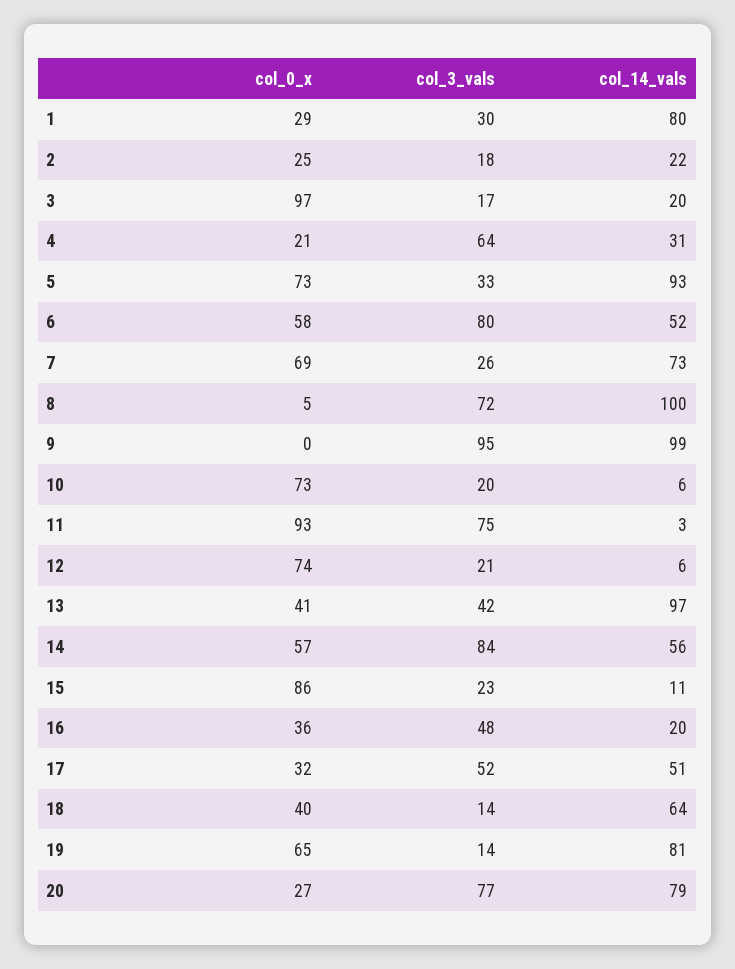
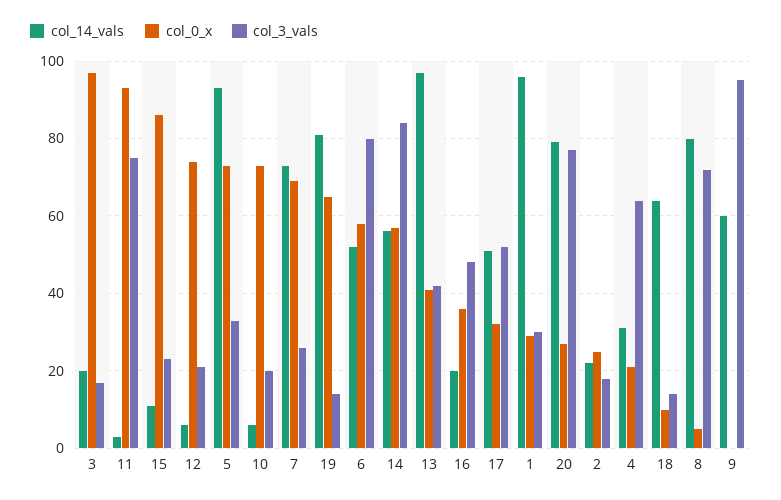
col_14_vals, 1: 80 -> 95
col_14_vals, 8: 100 -> 80
col_14_vals, 9: 99 -> 60
col_0_x, 18: 40 -> 10

